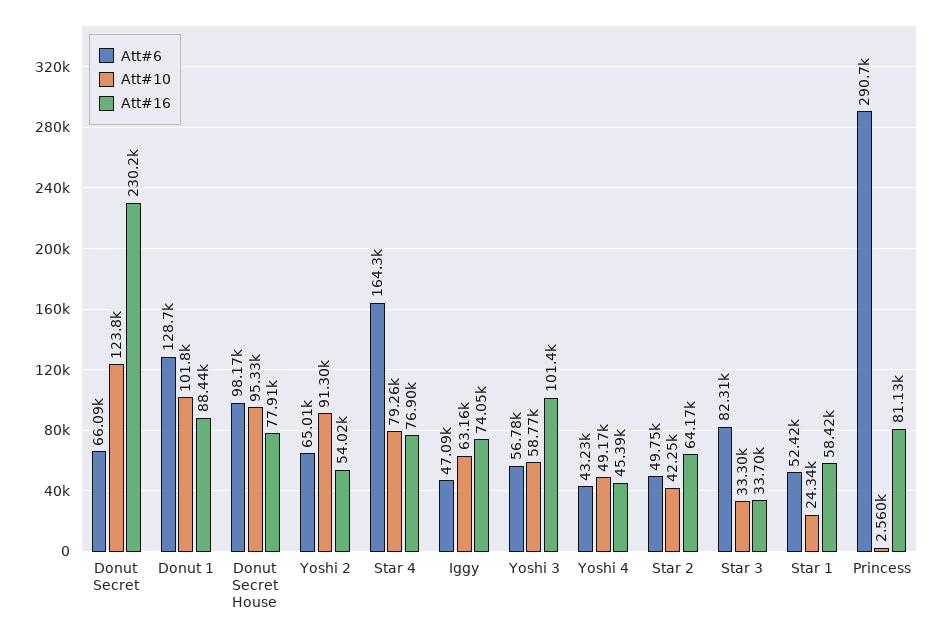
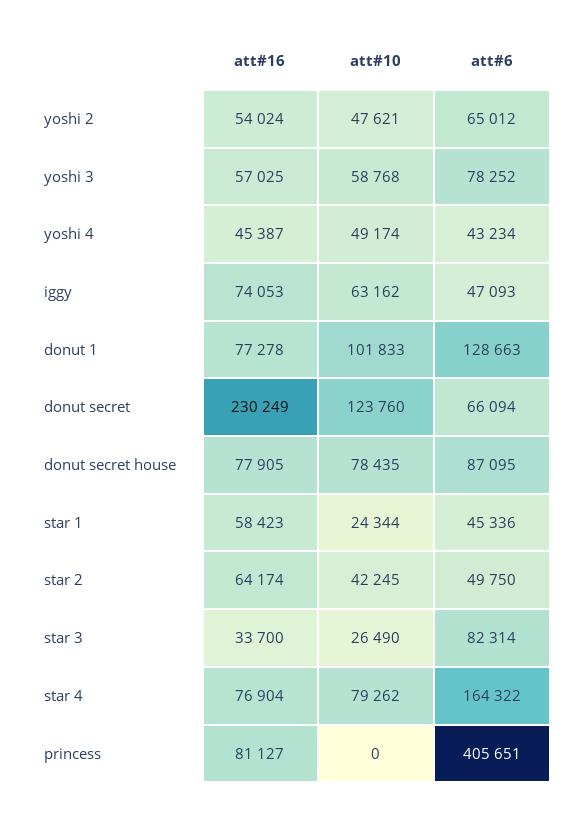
Att#16, Donut 1: 88440 -> 77278
Att#6, Donut Secret House: 98170 -> 87095
Att#10, Donut Secret House: 95330 -> 78435
Att#10, Yoshi 2: 91300 -> 47621
Att#6, Yoshi 3: 56780 -> 78252
Att#16, Yoshi 3: 101400 -> 57025
Att#10, Star 3: 33300 -> 26490
Att#6, Star 1: 52420 -> 45336
Att#6, Princess: 290700 -> 405651
Att#10, Princess: 2560 -> 0

